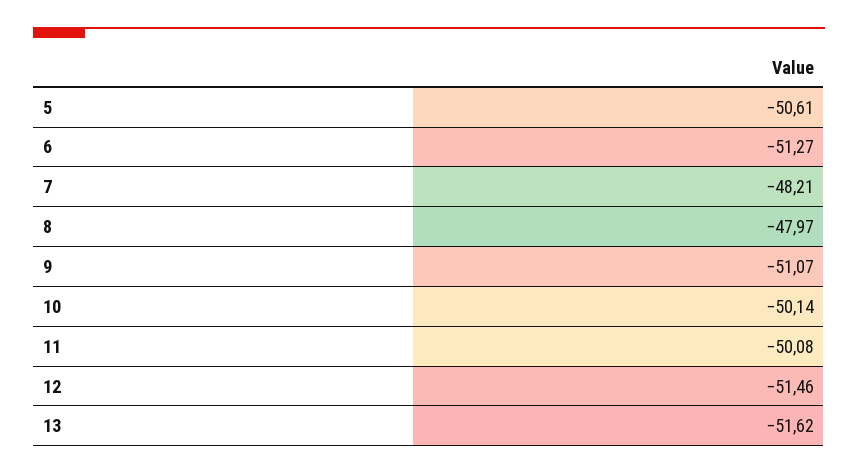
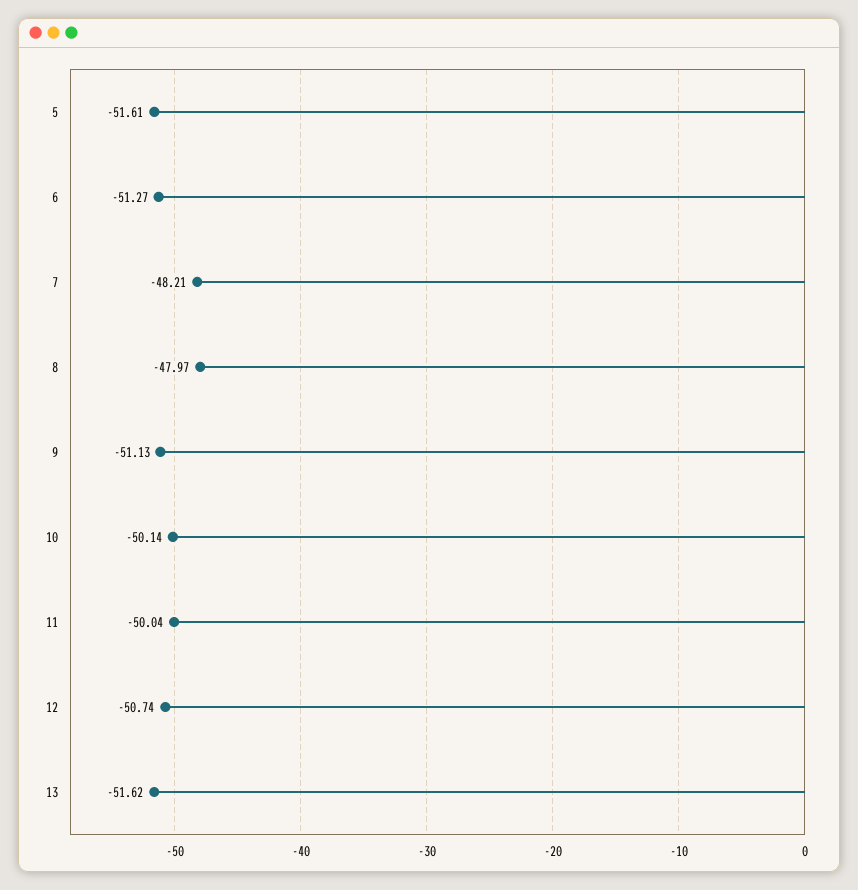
5: -50.61 -> -51.61
9: -51.07 -> -51.13
11: -50.08 -> -50.04
12: -51.46 -> -50.74

